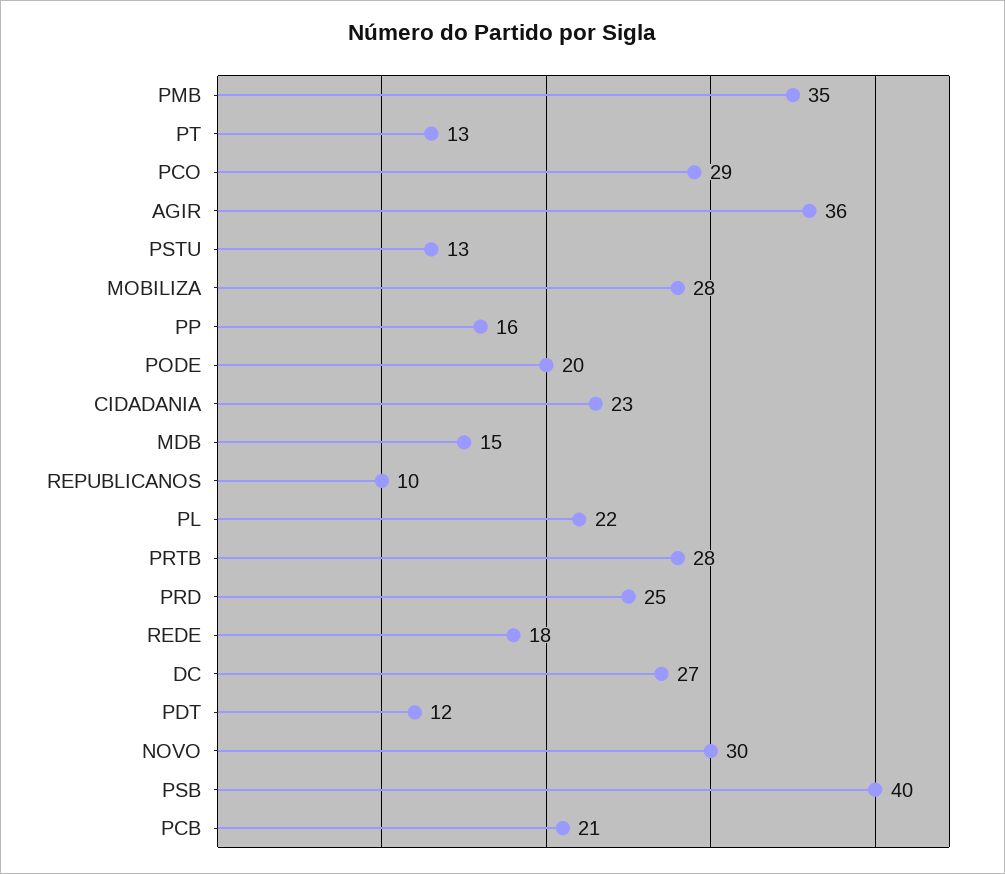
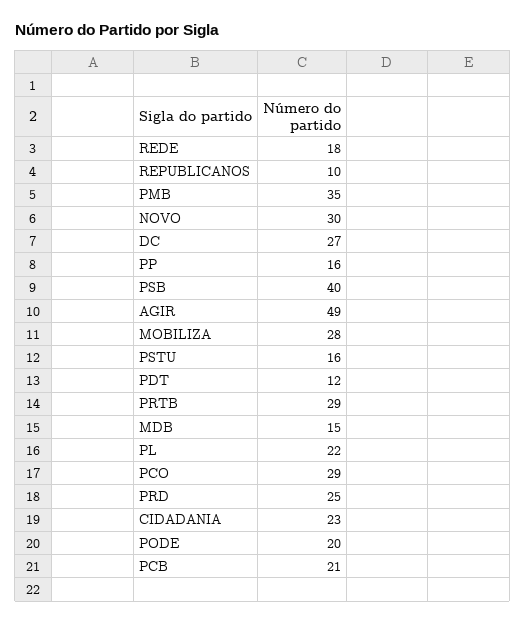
PT: 13 -> none
AGIR: 36 -> 49
PSTU: 13 -> 16
PRTB: 28 -> 29

